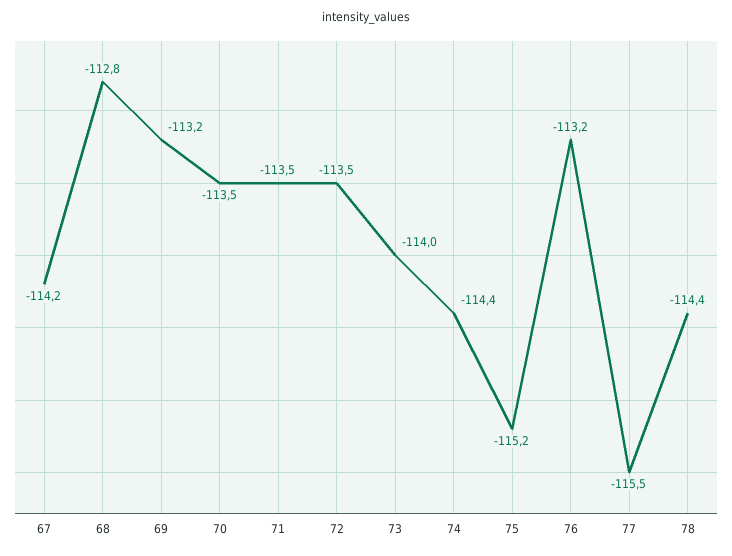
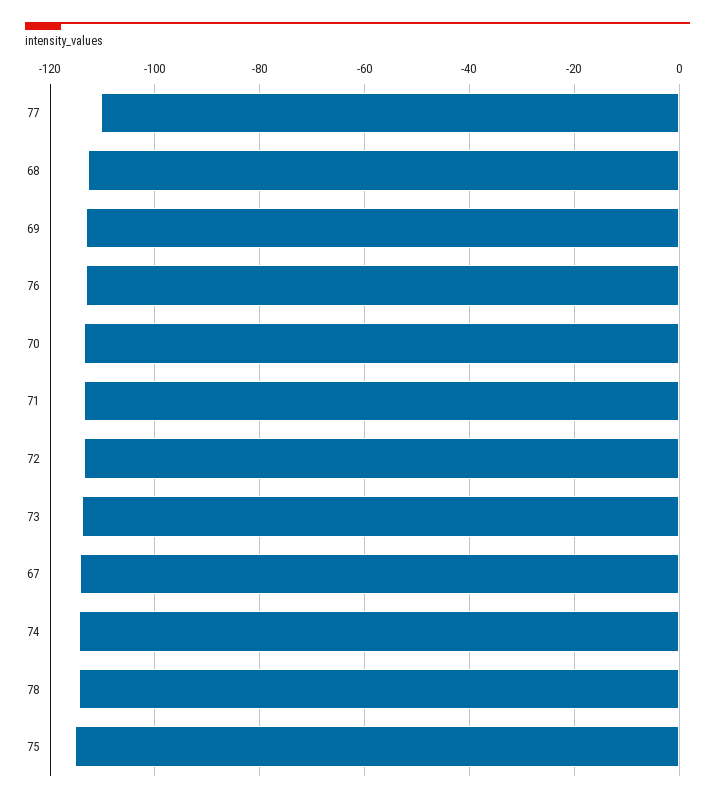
77: -115.5 -> -110

